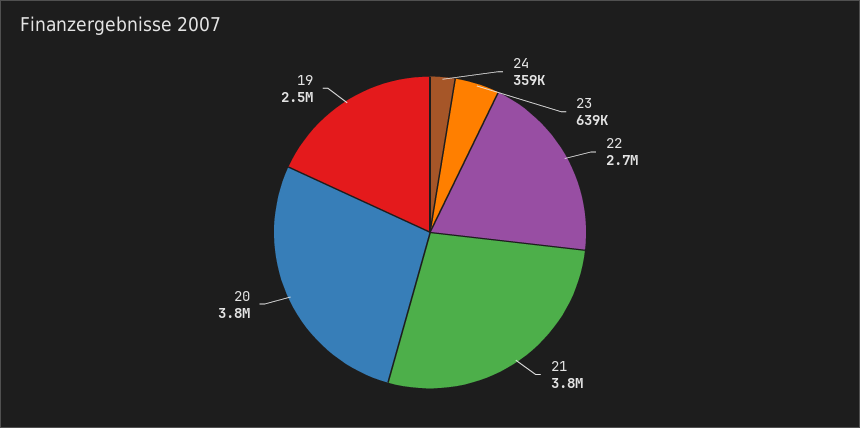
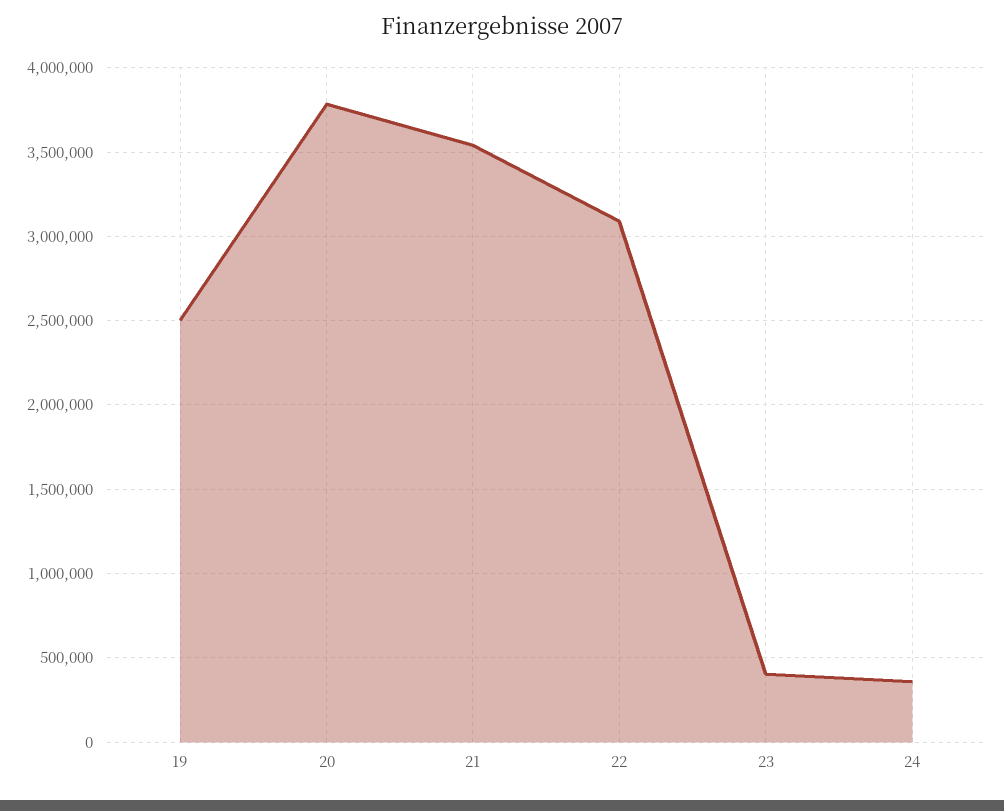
23: 639000 -> 400000
22: 2700000 -> 3100000
21: 3800000 -> 3550000

